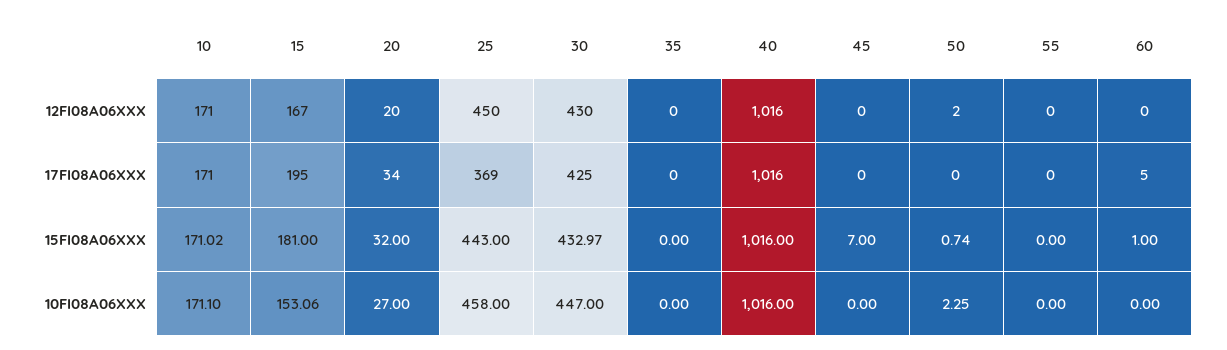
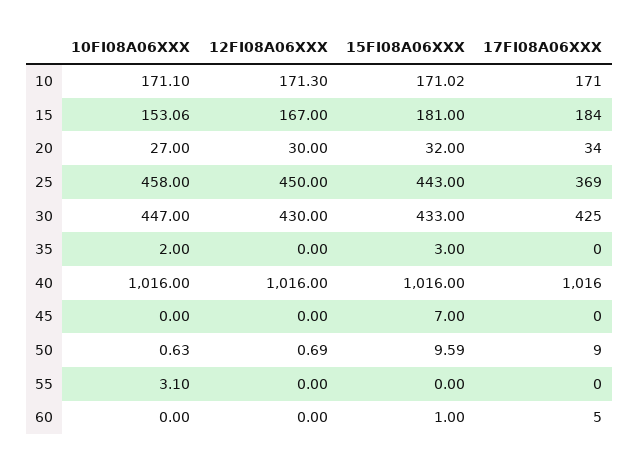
10, 12FI08A06XXX: 171 -> 171.3
20, 12FI08A06XXX: 20 -> 30
50, 12FI08A06XXX: 2 -> 0.69
15, 17FI08A06XXX: 195 -> 184
50, 17FI08A06XXX: 0 -> 9
30, 15FI08A06XXX: 432.97 -> 433
35, 15FI08A06XXX: 0 -> 3
50, 15FI08A06XXX: 0.74 -> 9.59
35, 10FI08A06XXX: 0 -> 2
50, 10FI08A06XXX: 2.25 -> 0.63
55, 10FI08A06XXX: 0 -> 3.1

